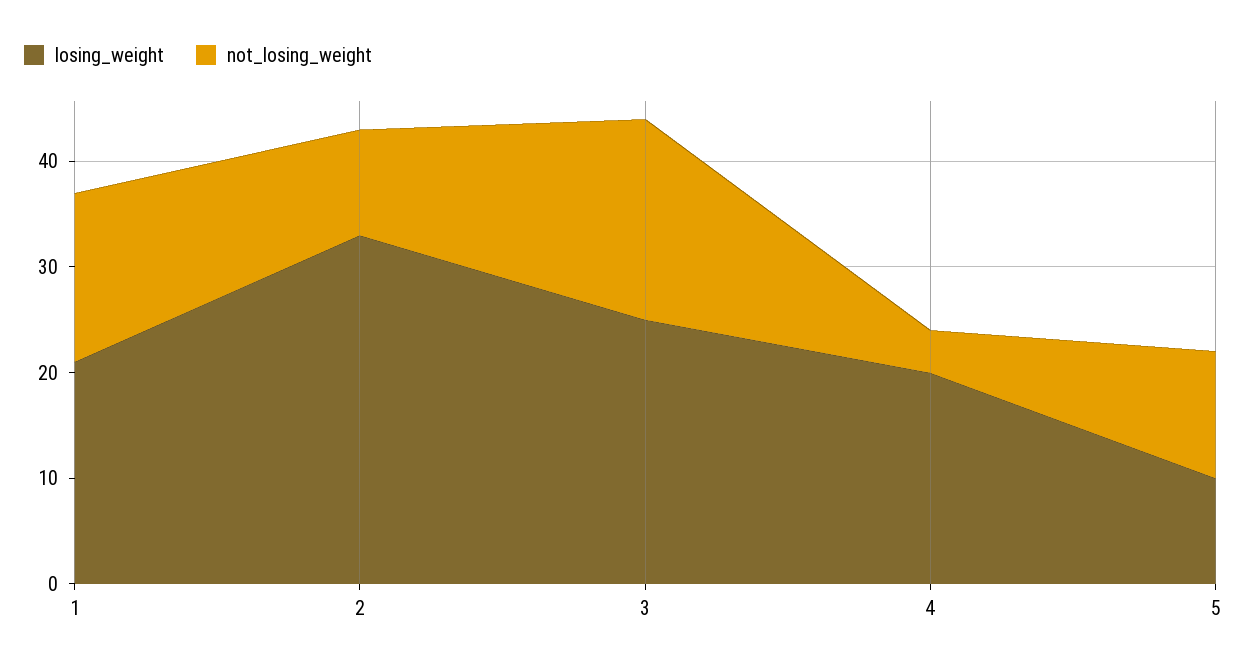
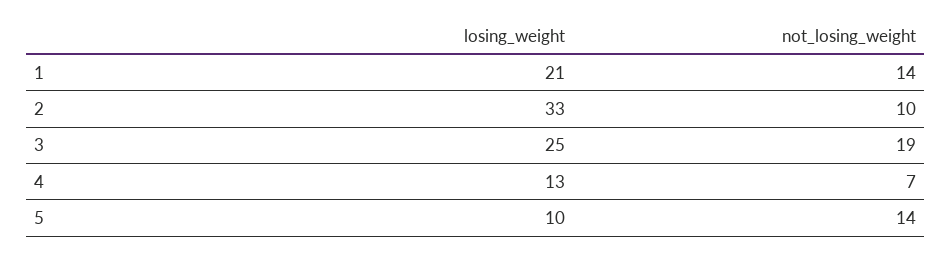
not_losing_weight, 1: 16 -> 14
losing_weight, 4: 20 -> 13
not_losing_weight, 4: 4 -> 7
not_losing_weight, 5: 12 -> 14

